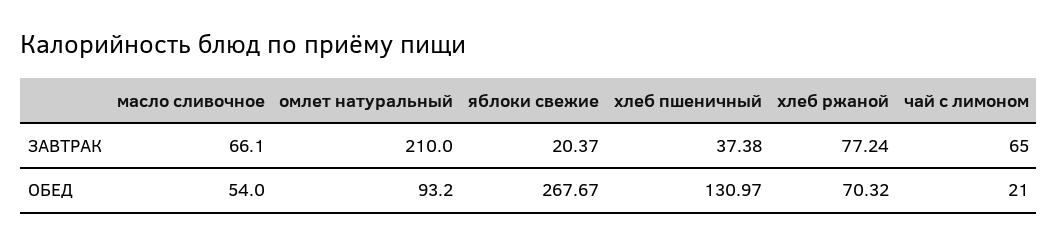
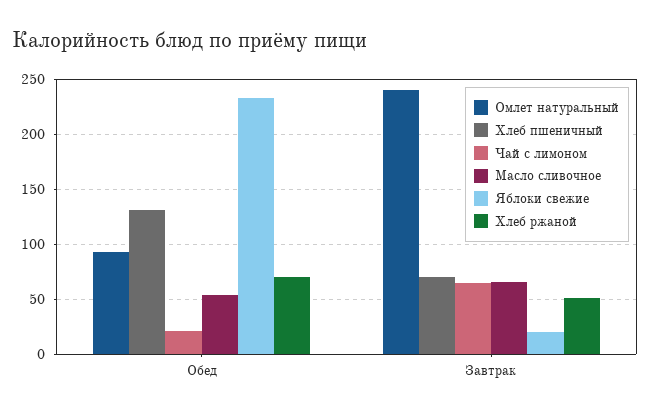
омлет натуральный, ЗАВТРАК: 210 -> 240
хлеб пшеничный, ЗАВТРАК: 37.38 -> 70
хлеб ржаной, ЗАВТРАК: 77.24 -> 50
яблоки свежие, ОБЕД: 267.67 -> 230

